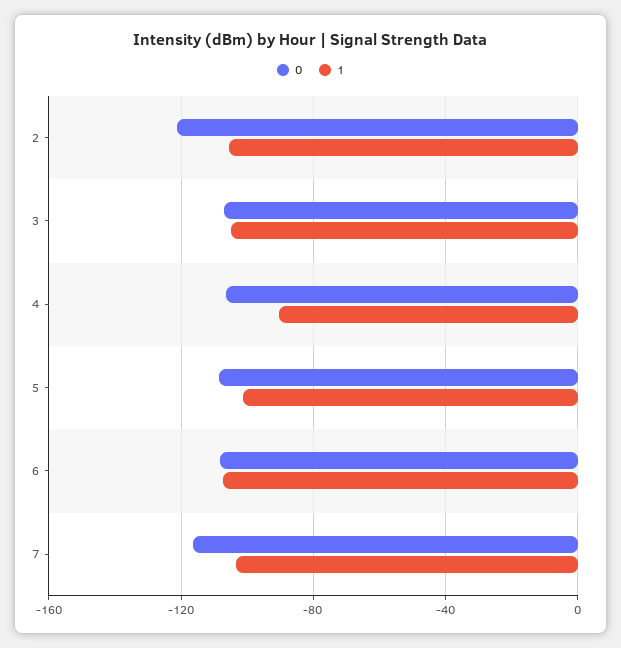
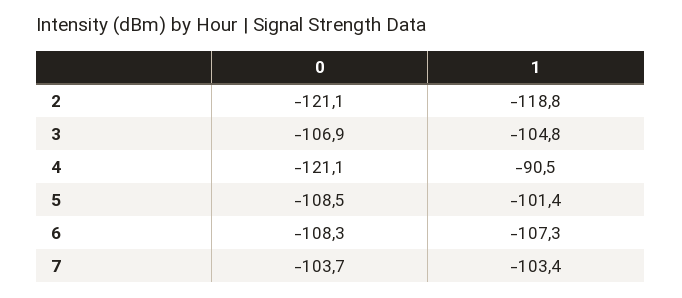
1, 2: -105 -> -118.8
0, 4: -105 -> -121.1
0, 7: -115 -> -103.7

